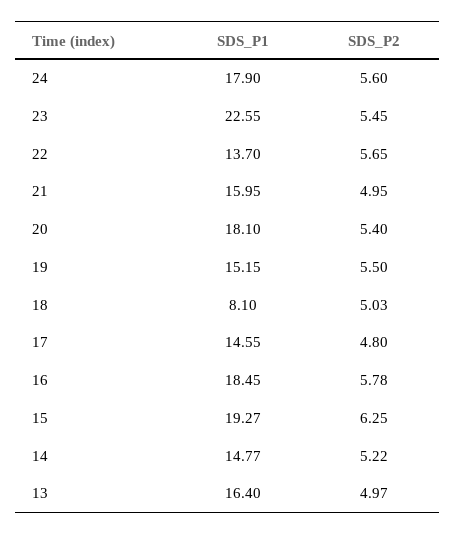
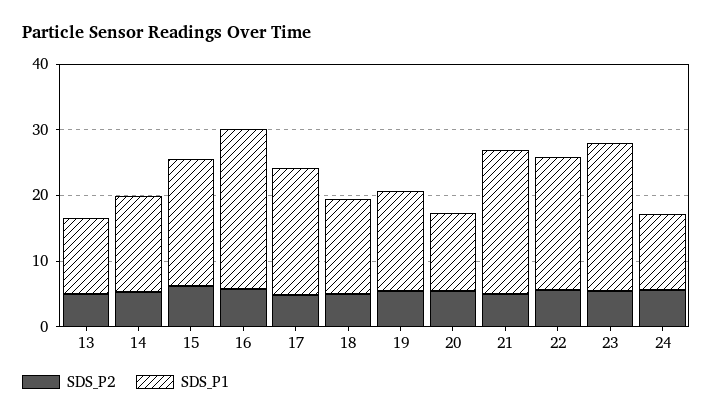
SDS_P1, 24: 17.9 -> 12
SDS_P1, 22: 13.7 -> 20
SDS_P1, 21: 15.95 -> 22
SDS_P1, 20: 18.1 -> 12
SDS_P1, 18: 8.1 -> 14
SDS_P1, 17: 14.55 -> 20
SDS_P1, 16: 18.45 -> 24
SDS_P1, 13: 16.4 -> 12

